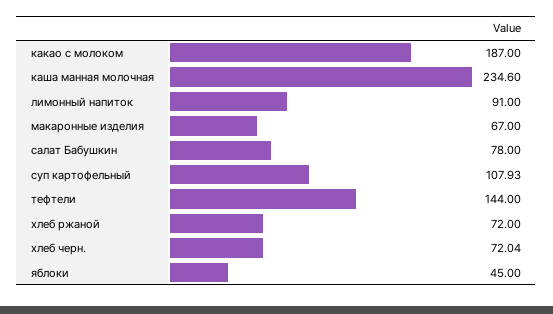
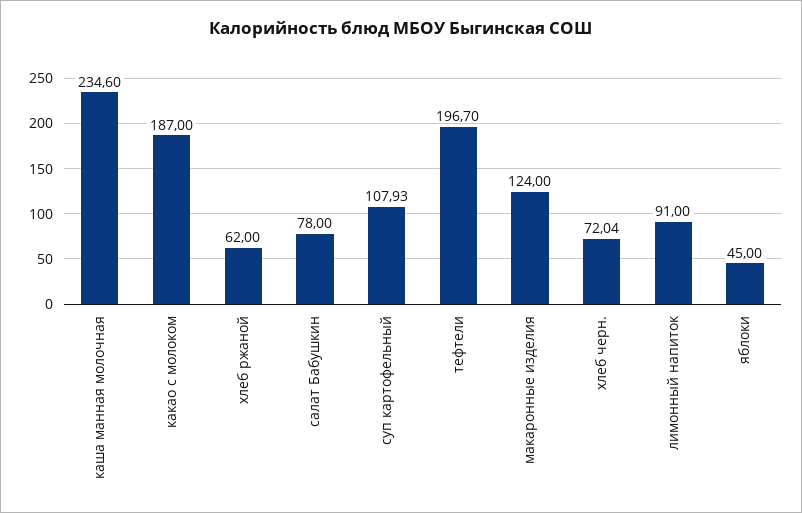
макаронные изделия: 67 -> 124
тефтели: 144 -> 196.7
хлеб ржаной: 72 -> 62

